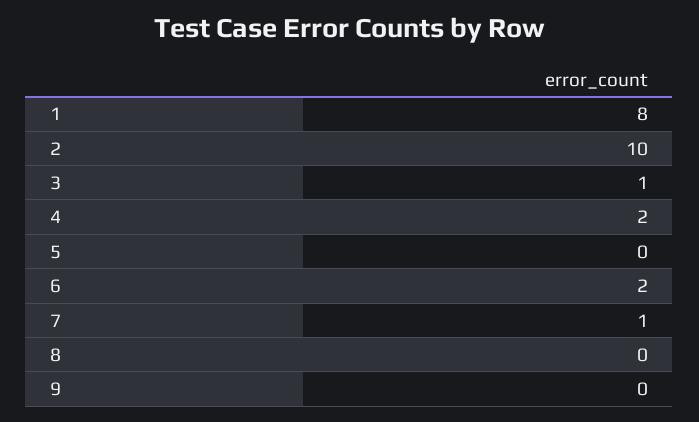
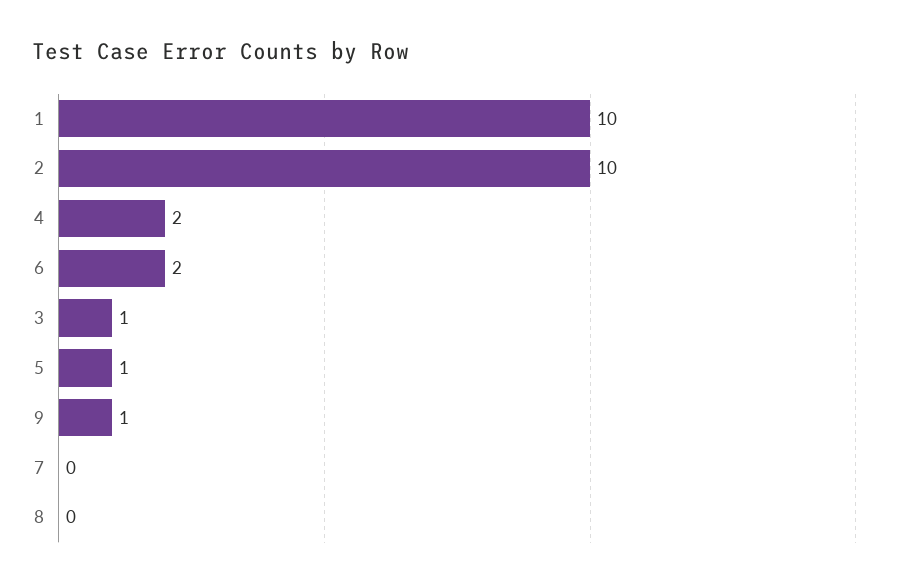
1: 8 -> 10
5: 0 -> 1
7: 1 -> 0
9: 0 -> 1

